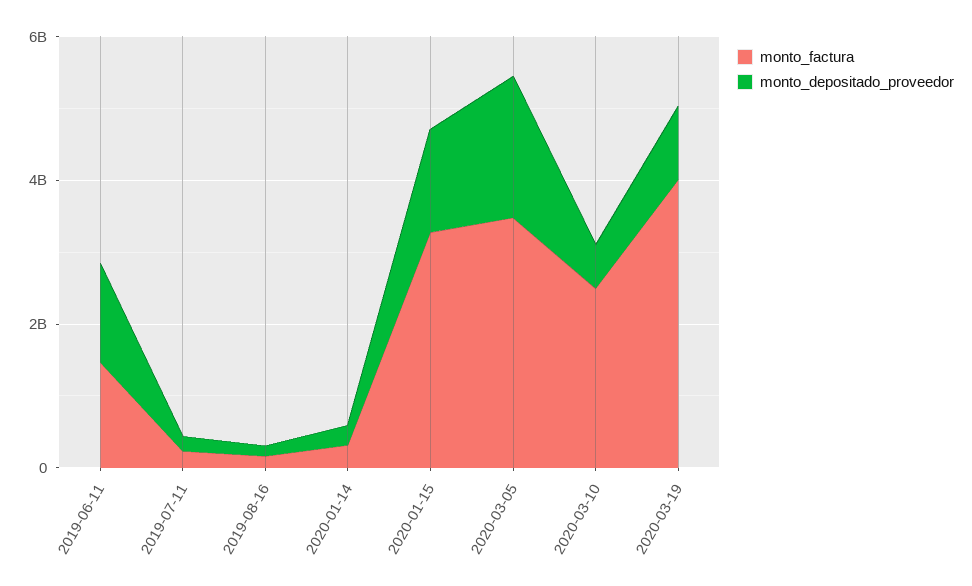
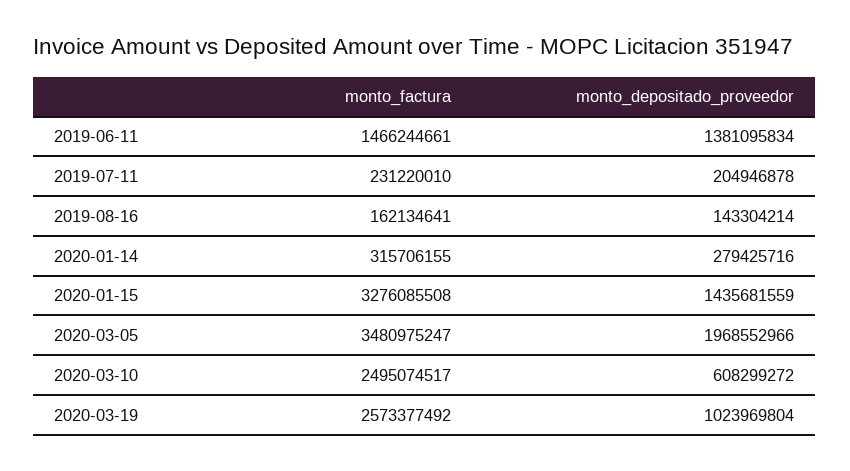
monto_factura, 2020-03-19: 4000000000 -> 2573377492

